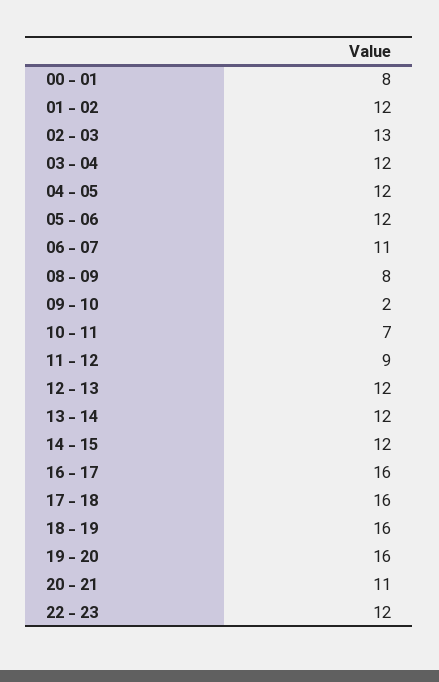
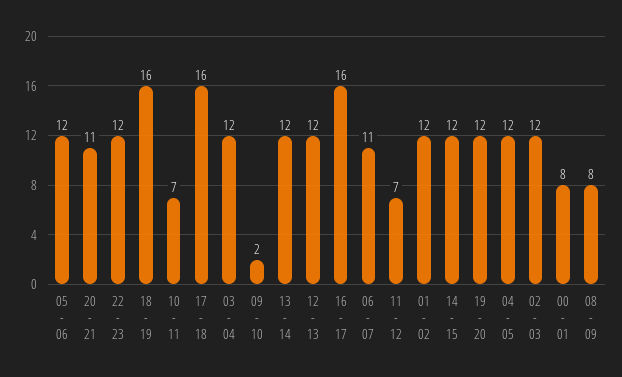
02 - 03: 13 -> 12
11 - 12: 9 -> 7
19 - 20: 16 -> 12

